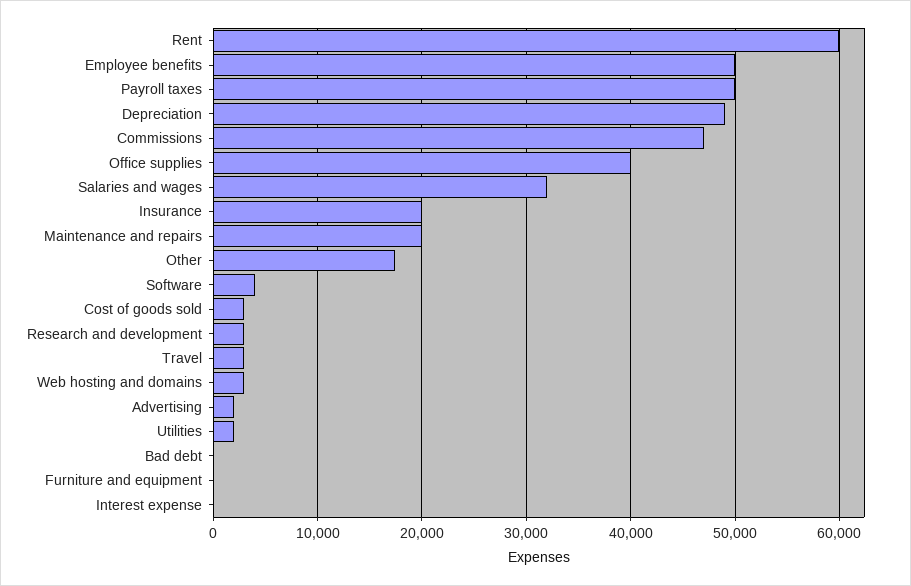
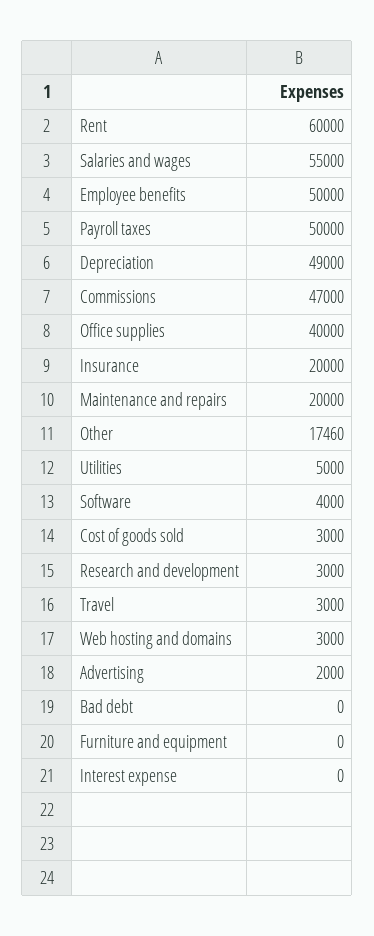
Salaries and wages: 32000 -> 55000
Utilities: 2000 -> 5000

